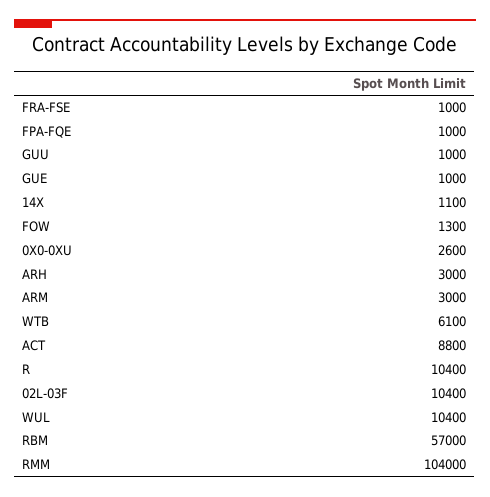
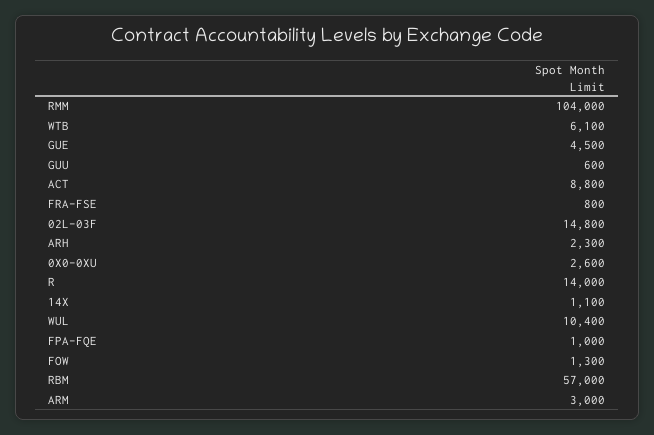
FRA-FSE: 1000 -> 800
GUU: 1000 -> 600
GUE: 1000 -> 4500
ARH: 3000 -> 2300
R: 10400 -> 14000
02L-03F: 10400 -> 14800

